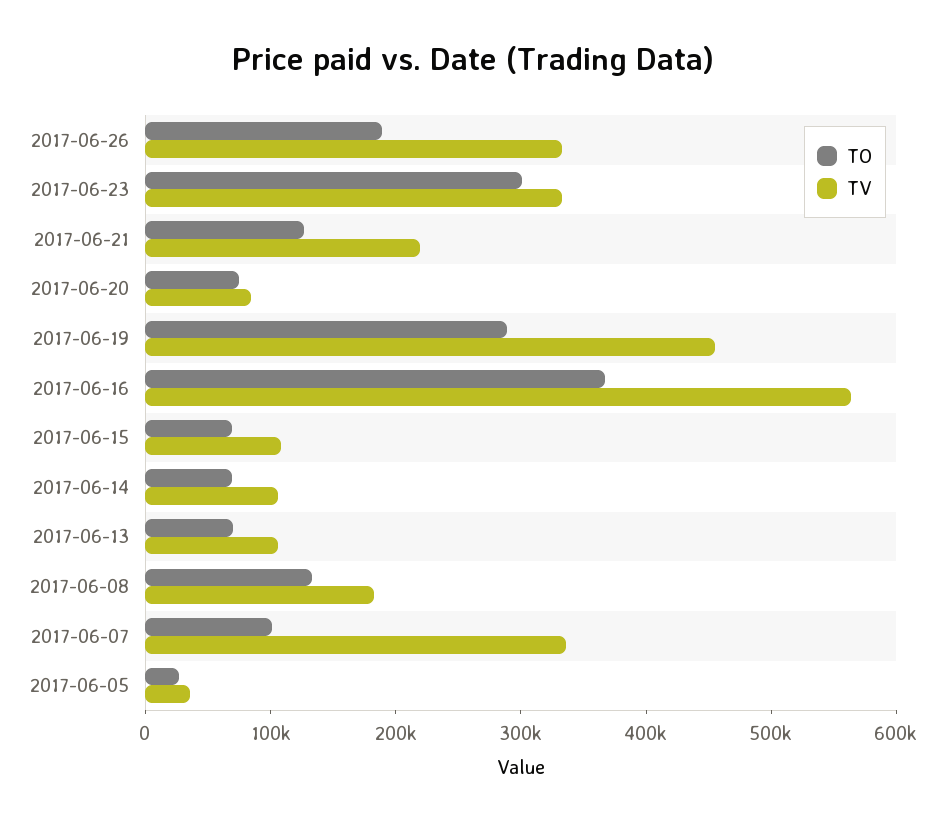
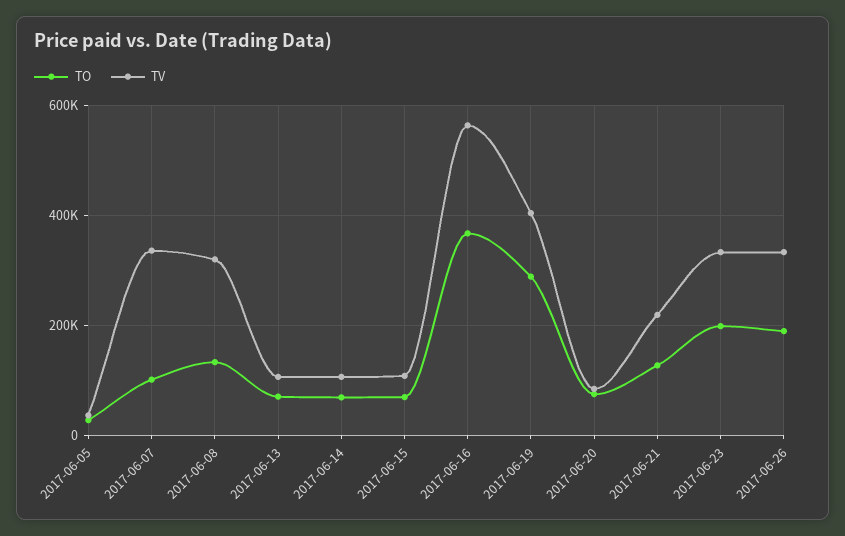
TO, 2017-06-23: 300000 -> 200000
TV, 2017-06-19: 460000 -> 400000
TV, 2017-06-08: 180000 -> 320000

